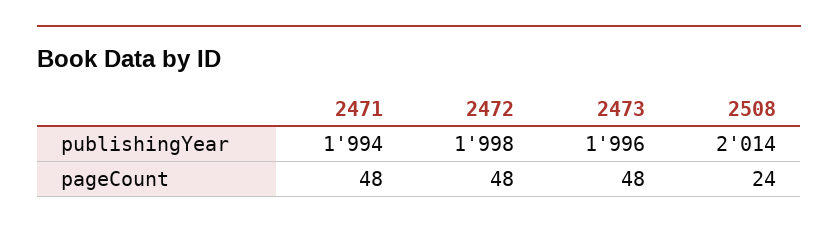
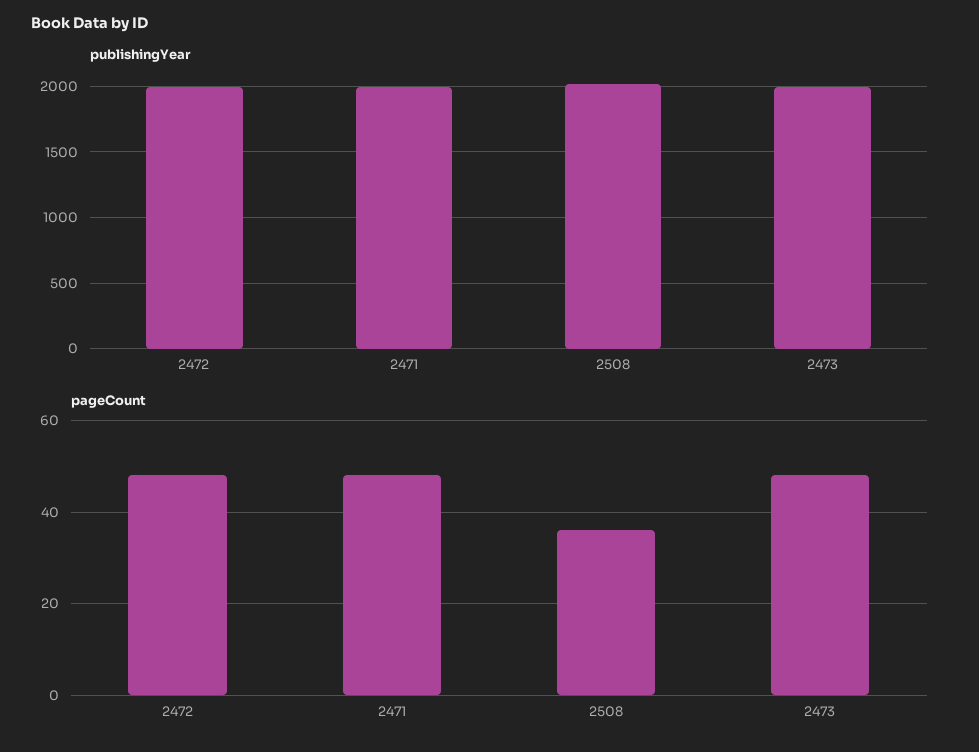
pageCount, 2508: 24 -> 35

